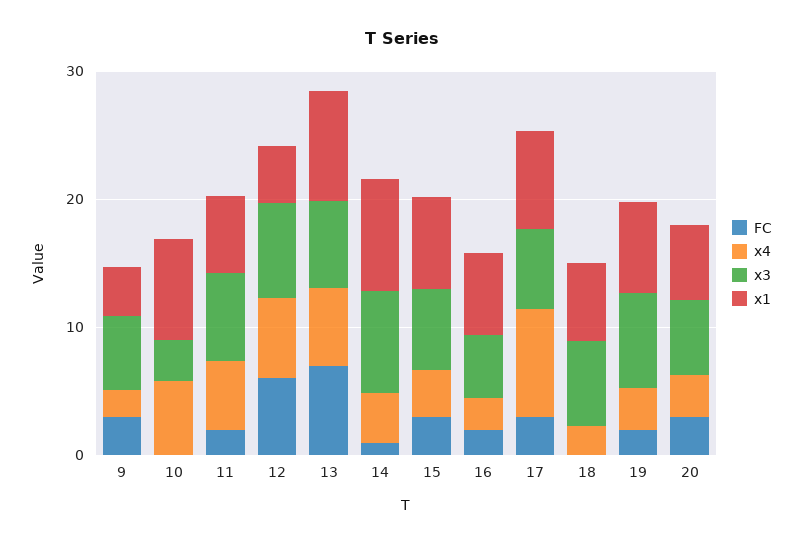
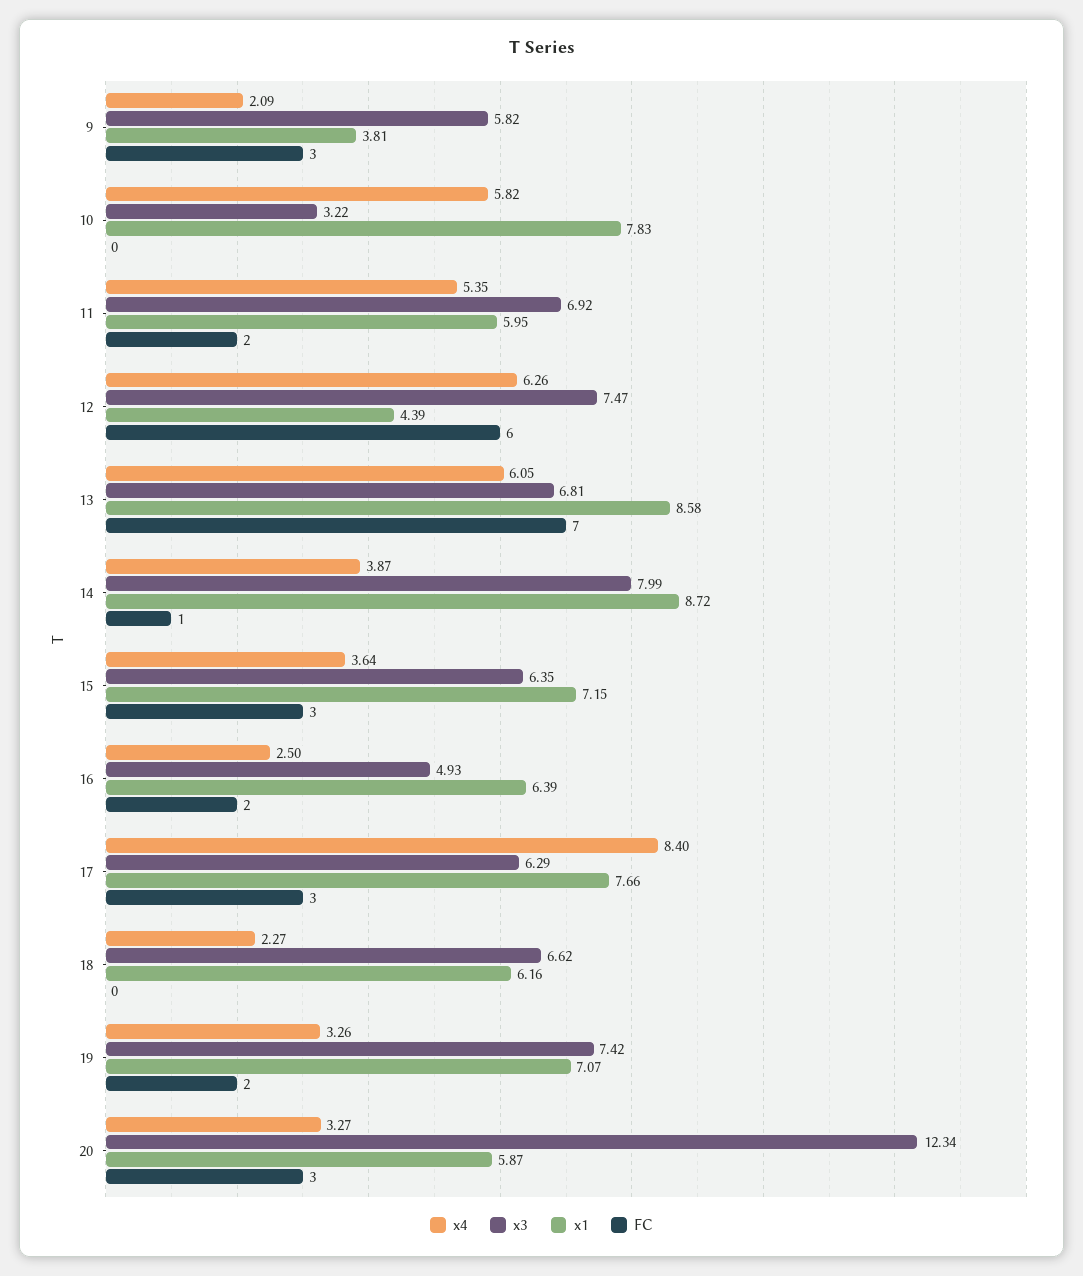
x3, 20: 6 -> 12.34

